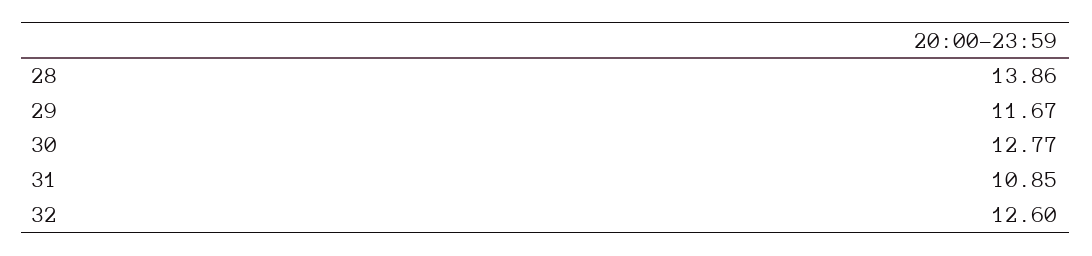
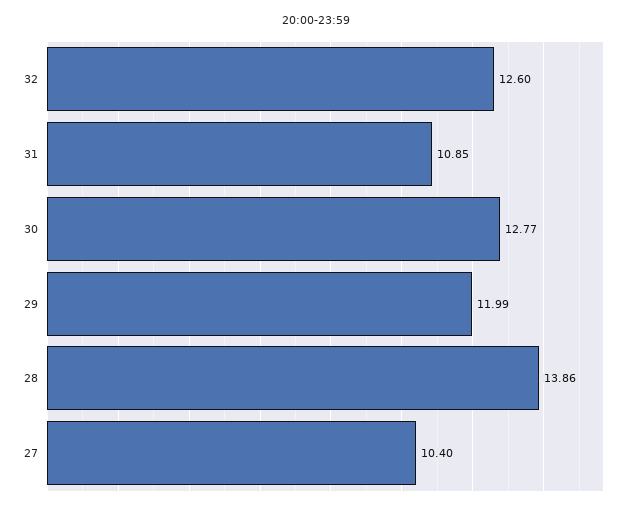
29: 11.67 -> 11.99
27: none -> 10.4

